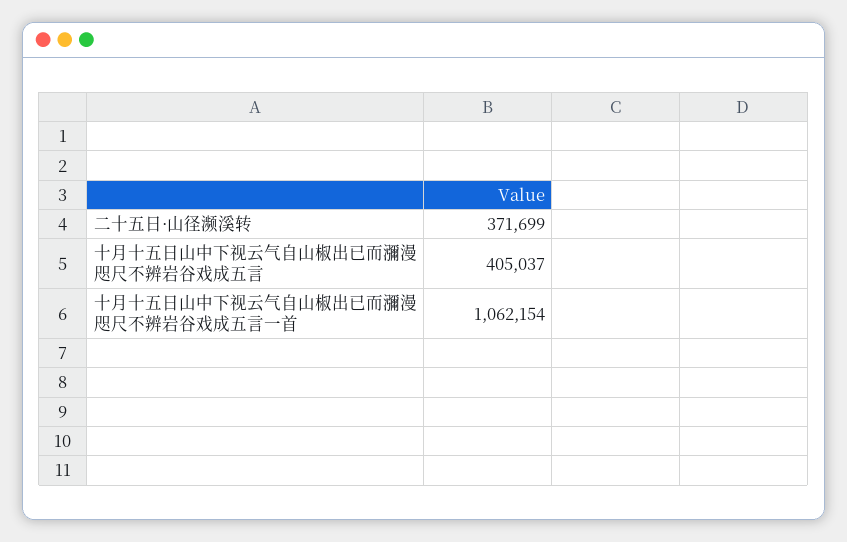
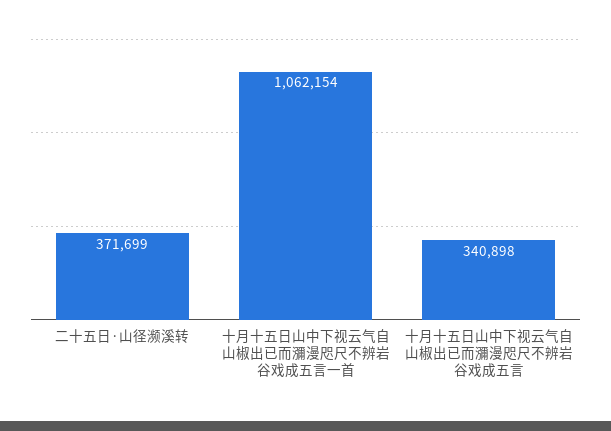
十月十五日山中下视云气自山椒出已而瀰漫咫尺不辨岩谷戏成五言: 405037 -> 340898

